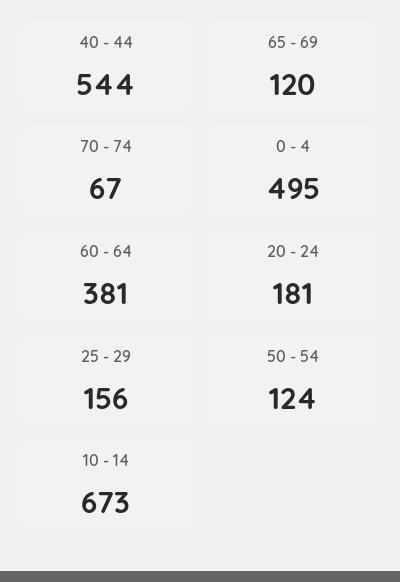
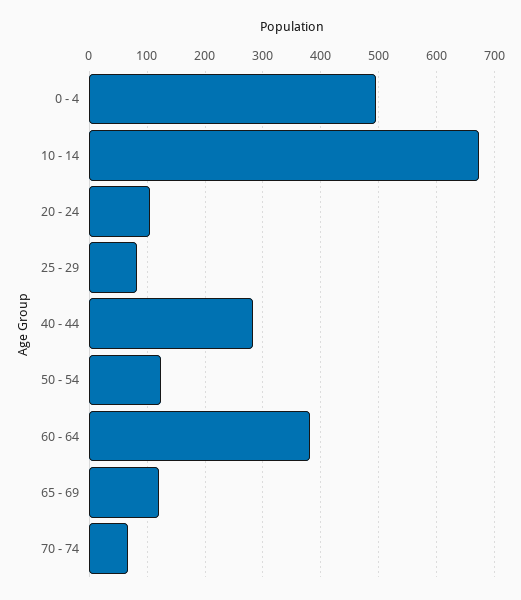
40 - 44: 544 -> 280
20 - 24: 181 -> 100
25 - 29: 156 -> 80

